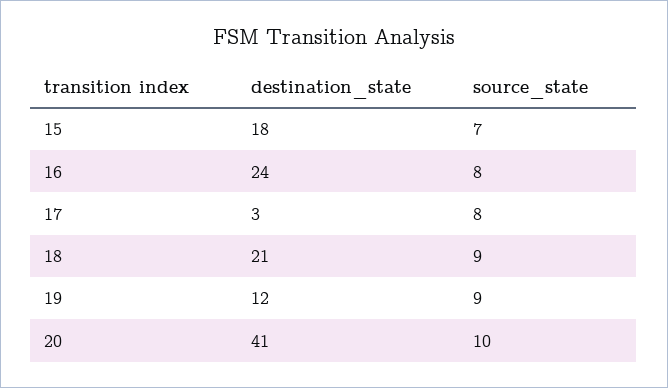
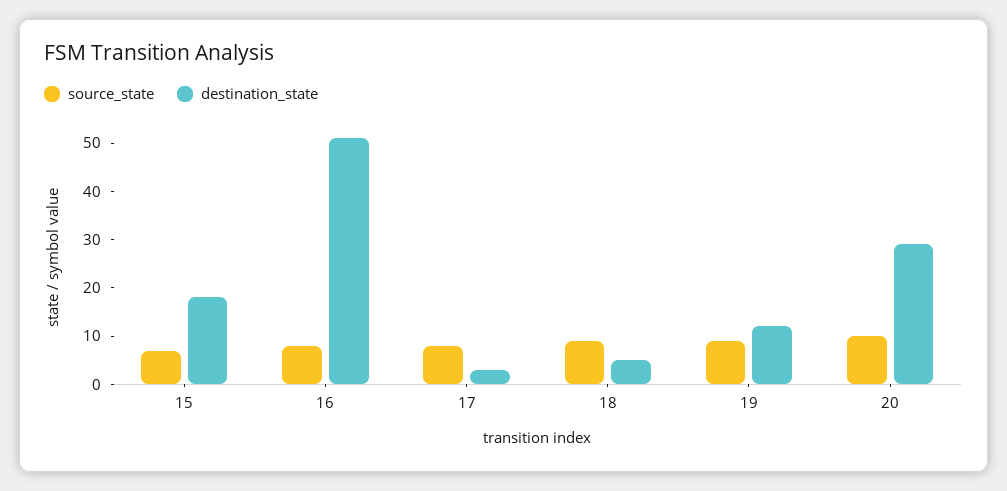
destination_state, 16: 24 -> 50
destination_state, 18: 21 -> 5
destination_state, 20: 41 -> 30

